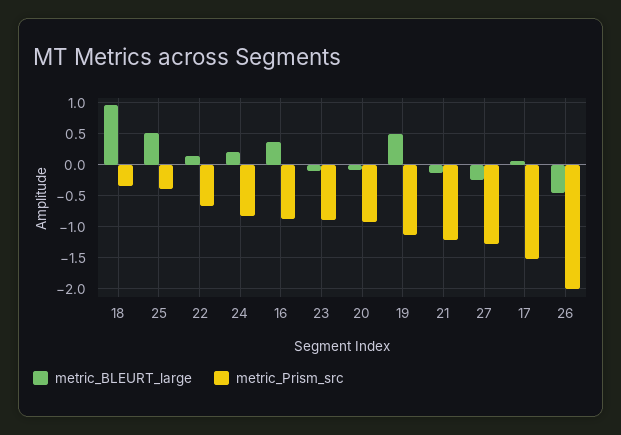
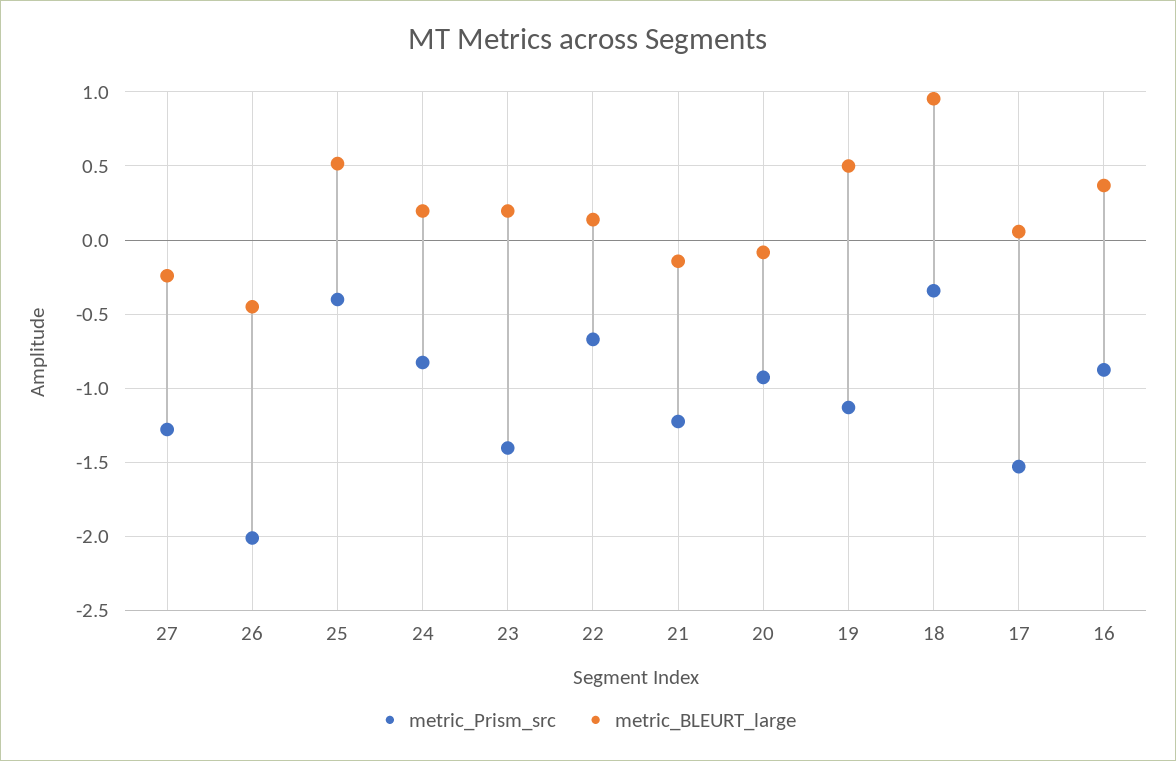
metric_BLEURT_large, 23: -0.1 -> 0.2
metric_Prism_src, 23: -0.9 -> -1.4

